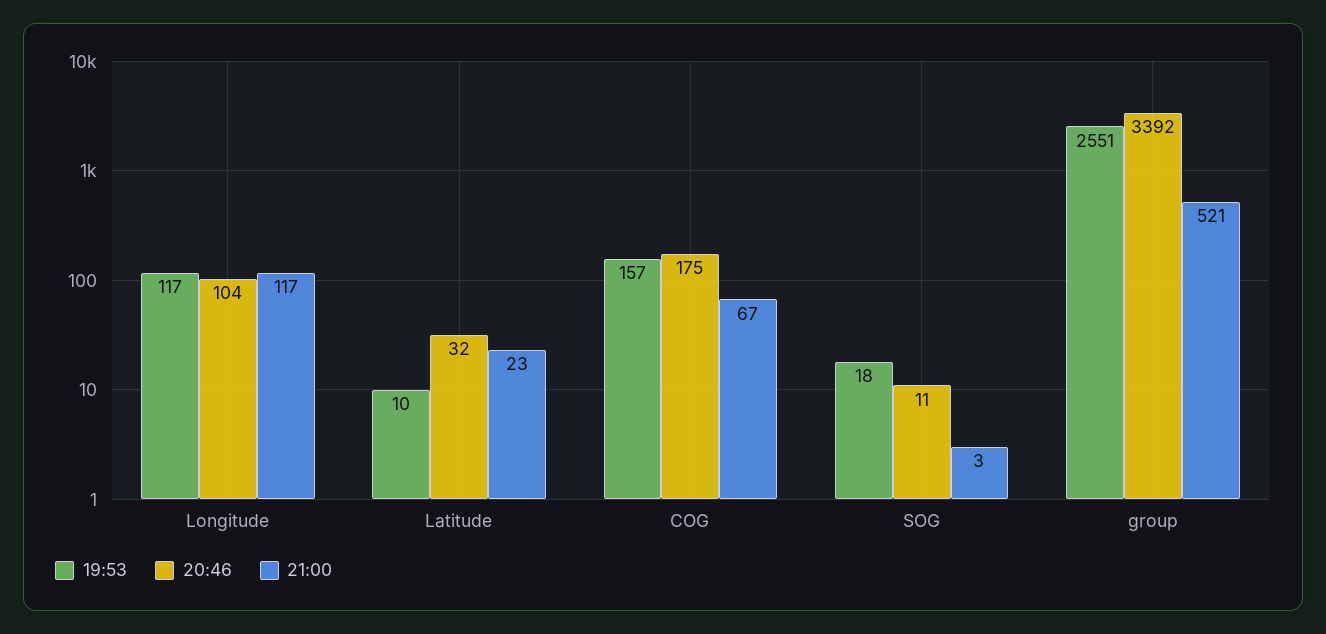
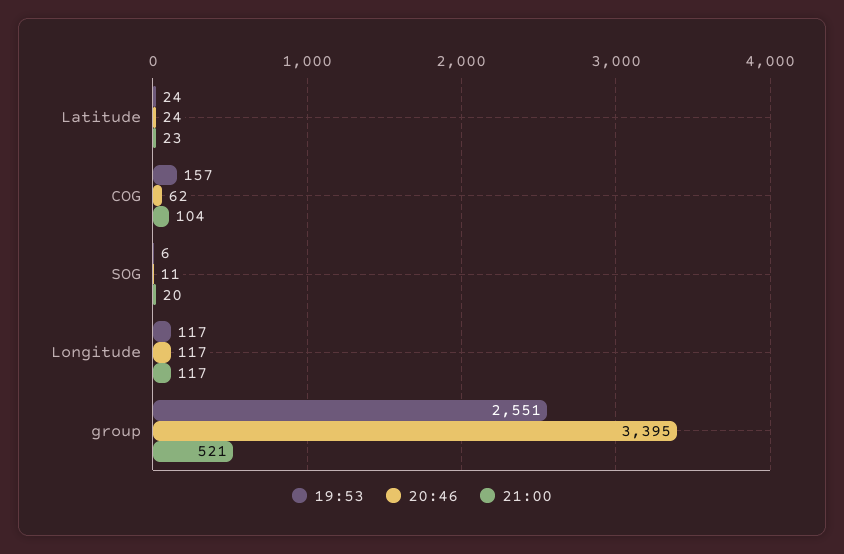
20:46, Longitude: 104 -> 117
19:53, Latitude: 10 -> 24
20:46, Latitude: 32 -> 24
20:46, COG: 175 -> 62
21:00, COG: 67 -> 104
19:53, SOG: 18 -> 6
21:00, SOG: 3 -> 20
20:46, group: 3392 -> 3395

